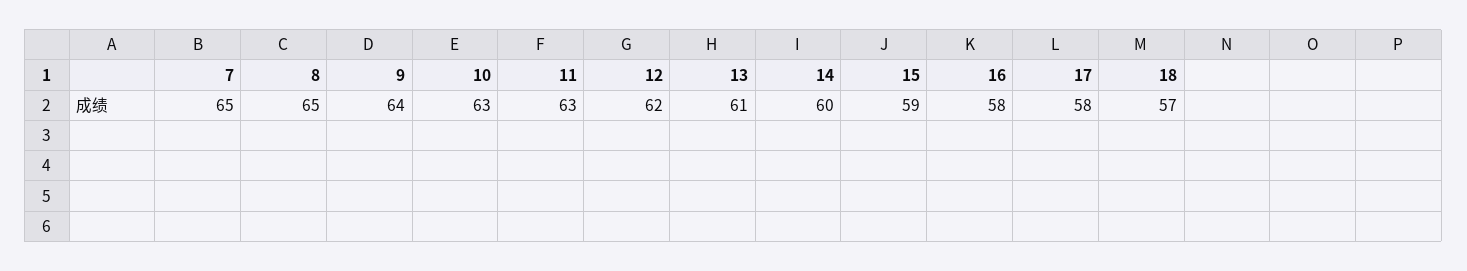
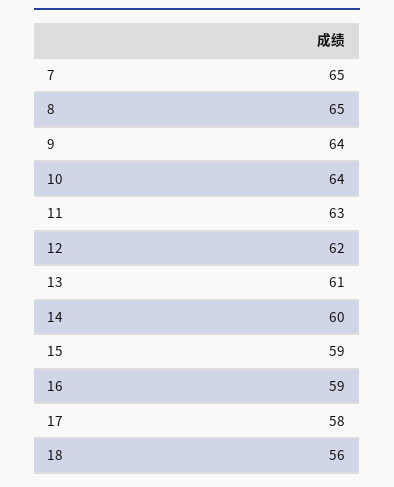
10: 63 -> 64
16: 58 -> 59
18: 57 -> 56

